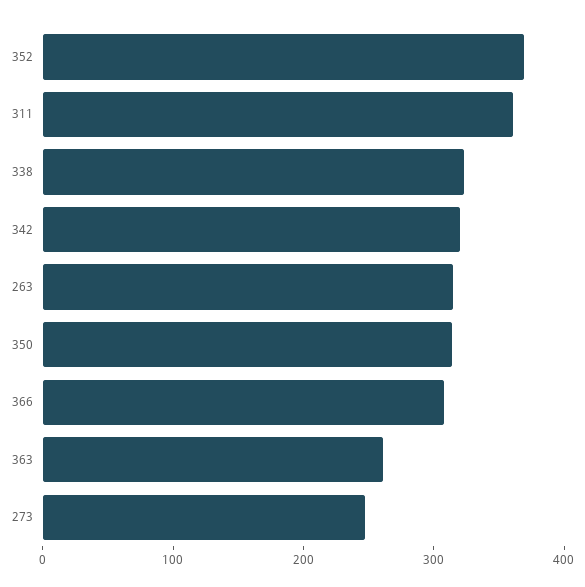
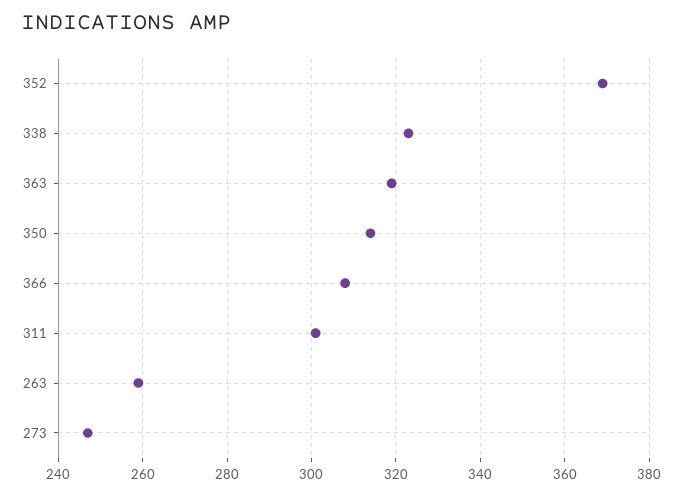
311: 360 -> 300
342: 320 -> none
263: 320 -> 260
363: 260 -> 320

